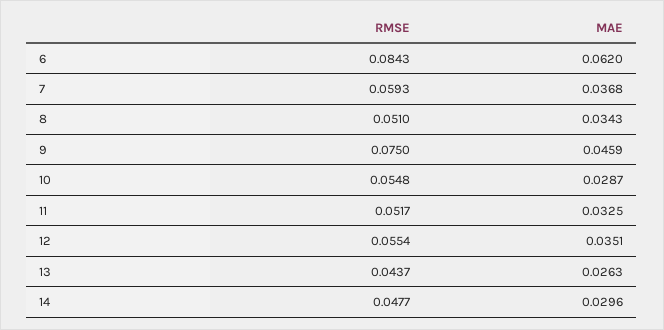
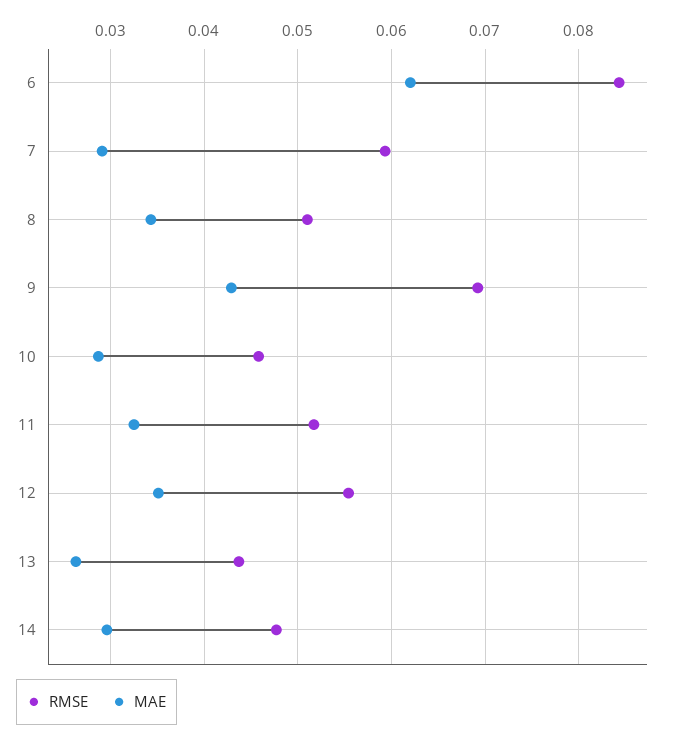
MAE, 7: 0.0368 -> 0.029
RMSE, 9: 0.075 -> 0.069
MAE, 9: 0.0459 -> 0.043
RMSE, 10: 0.0548 -> 0.046

